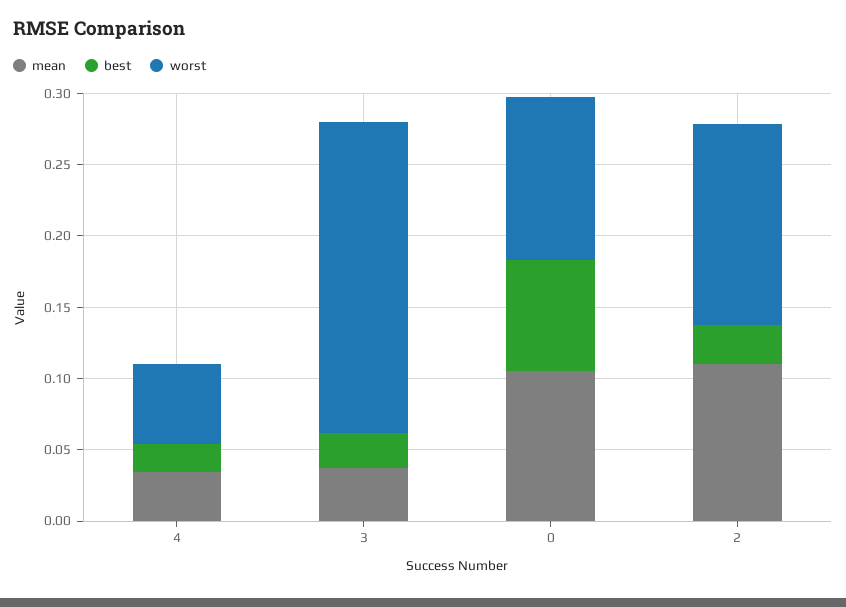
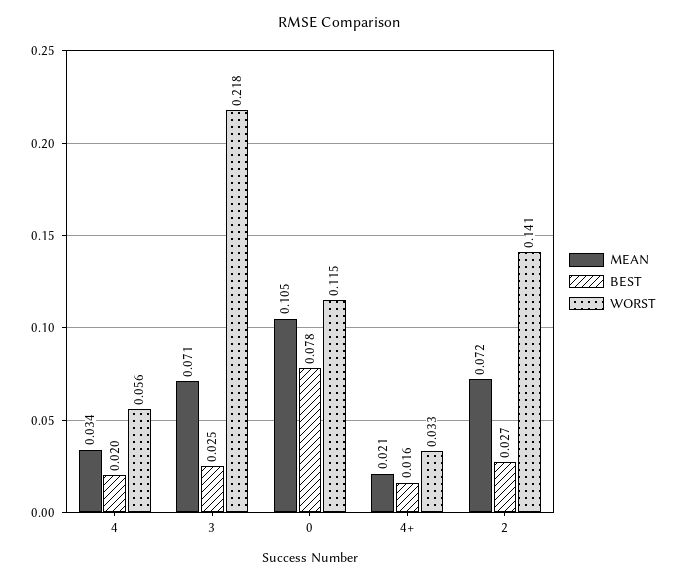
mean, 3: 0.04 -> 0.071
mean, 2: 0.11 -> 0.072
mean, 4+: none -> 0.021
best, 4+: none -> 0.016
worst, 4+: none -> 0.033

